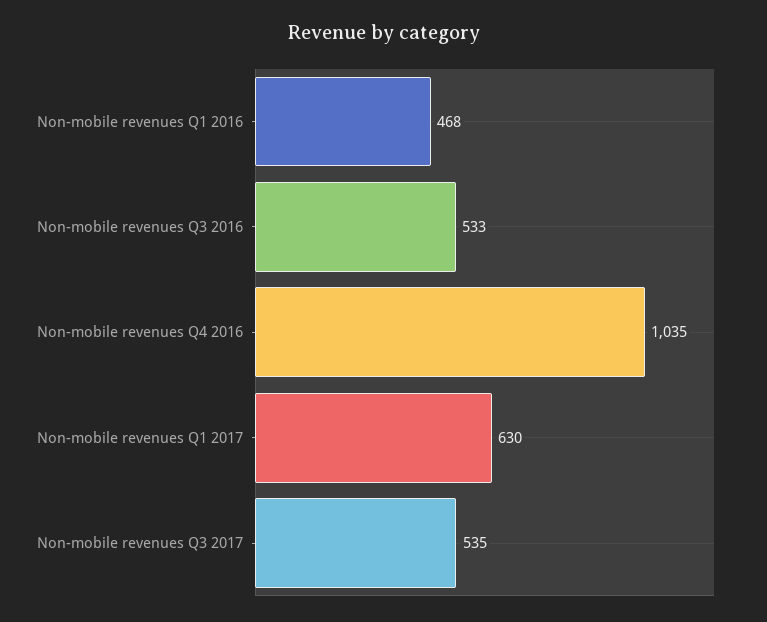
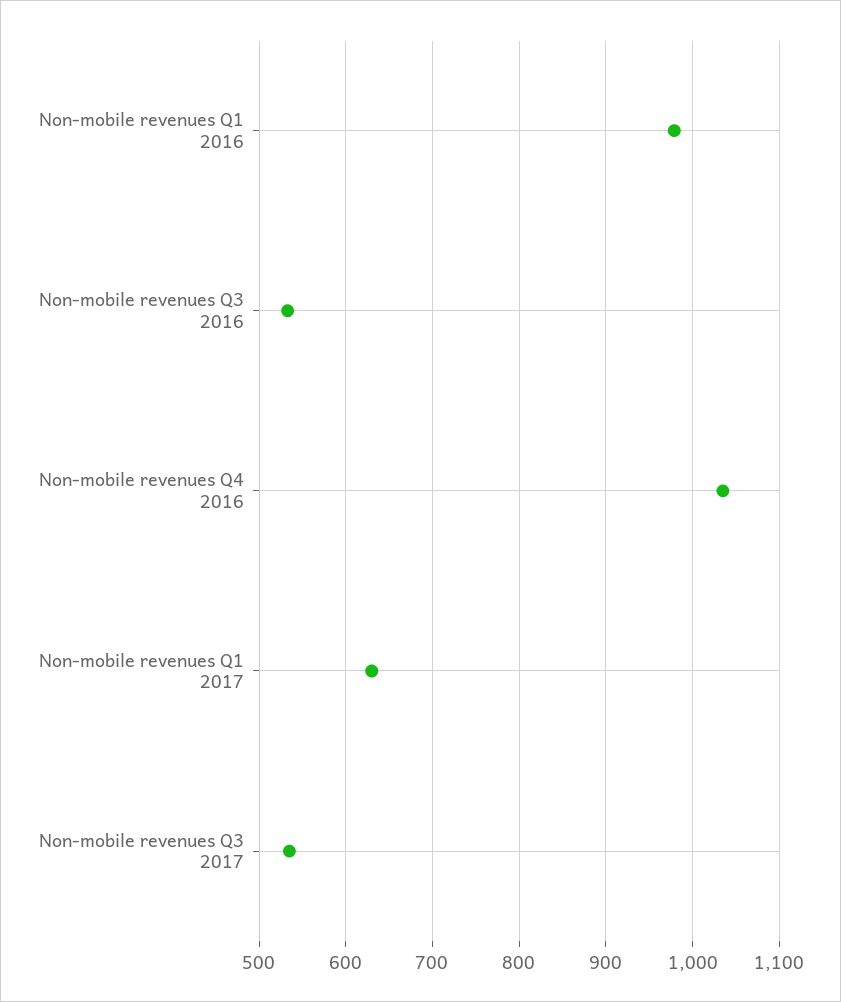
Non-mobile revenues Q1 2016: 468 -> 980

